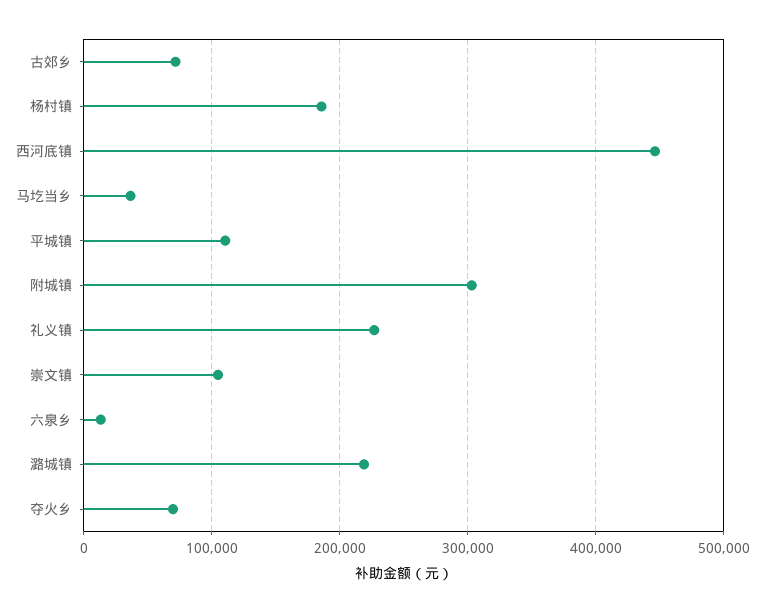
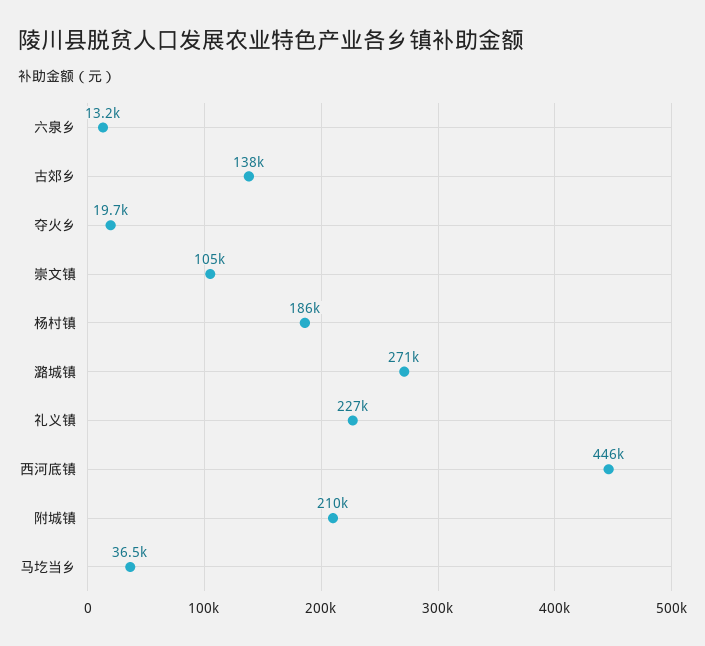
古郊乡: 70000 -> 138000
平城镇: 110000 -> none
附城镇: 300000 -> 210000
潞城镇: 220000 -> 271000
夺火乡: 70000 -> 19700

